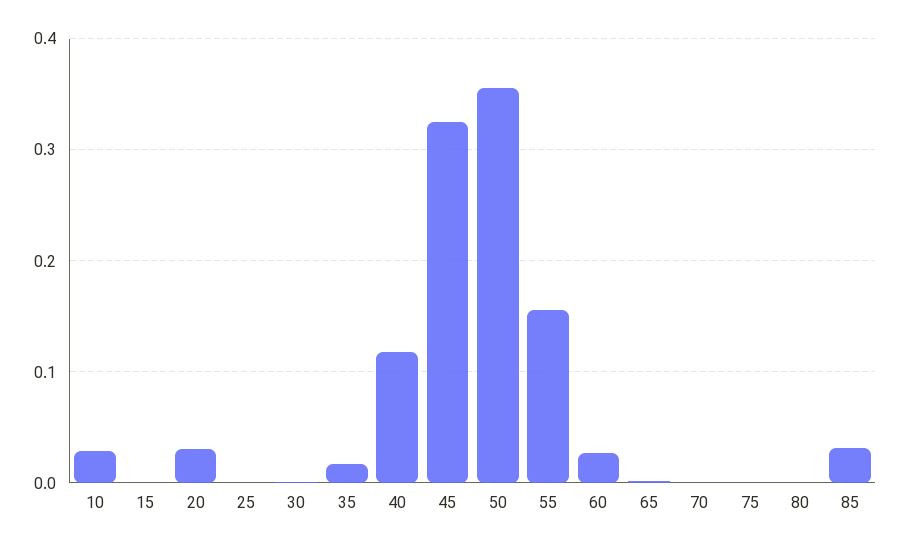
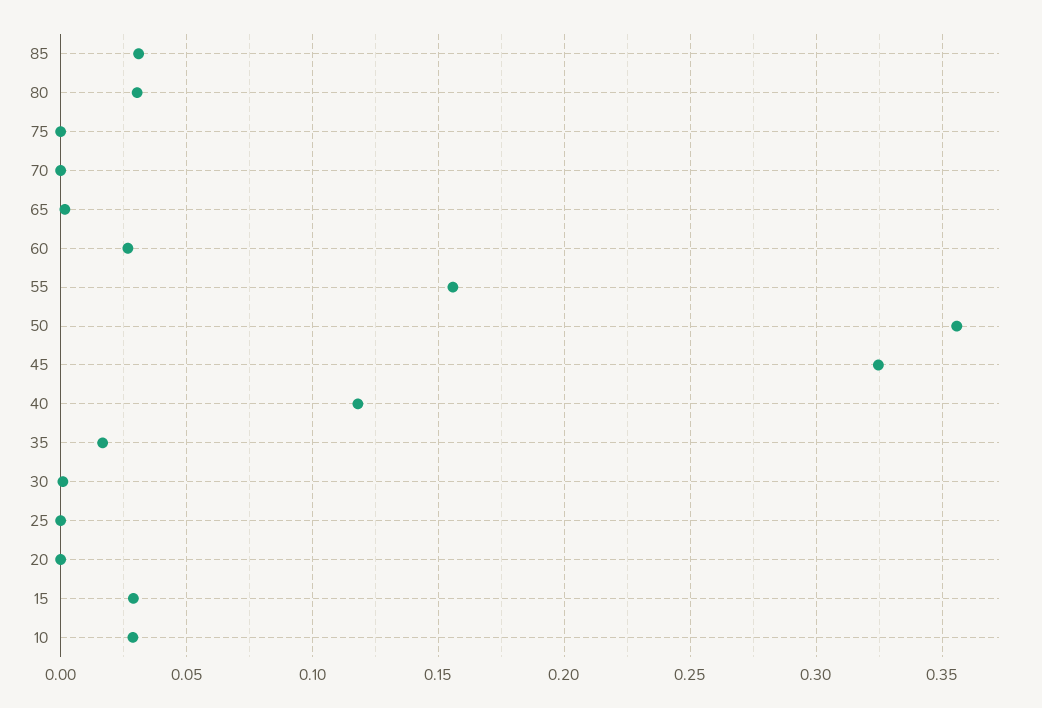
15: 0 -> 0.03
20: 0.03 -> 0
80: 0 -> 0.03

